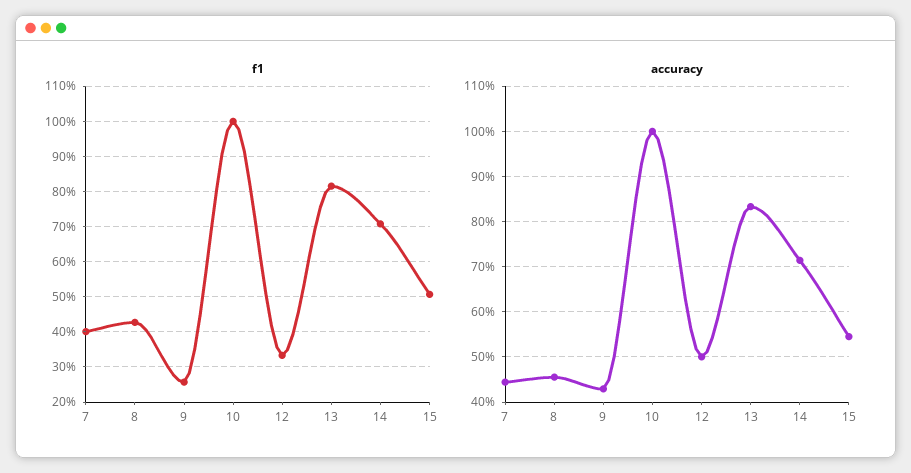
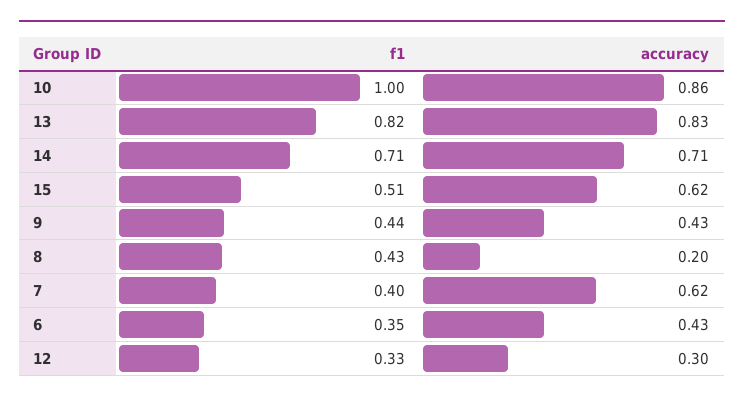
f1, 9: 0.26 -> 0.44
accuracy, 7: 0.44 -> 0.62
accuracy, 8: 0.46 -> 0.2
accuracy, 10: 1 -> 0.86
accuracy, 12: 0.5 -> 0.3
accuracy, 15: 0.54 -> 0.62
f1, 6: none -> 0.35
accuracy, 6: none -> 0.43

